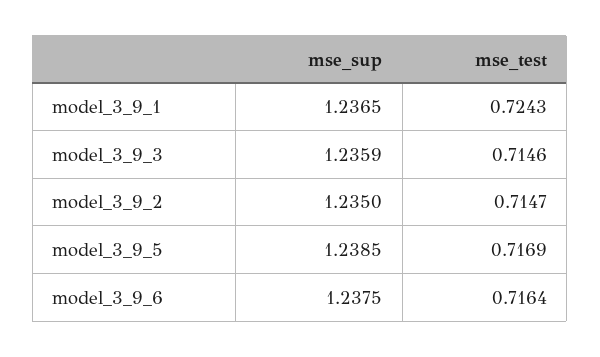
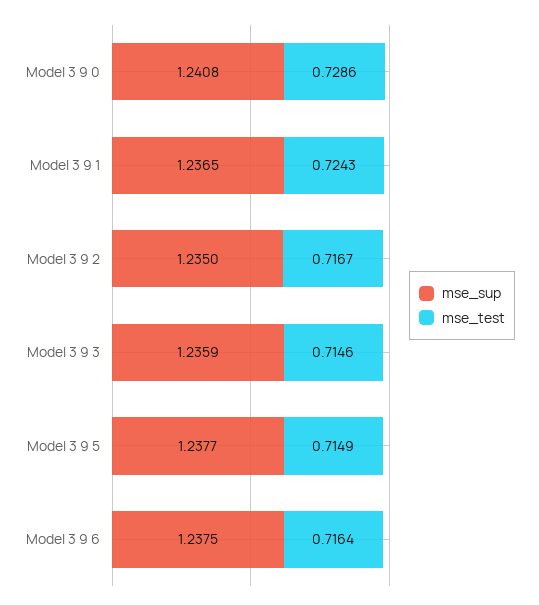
mse_test, model_3_9_2: 0.7147 -> 0.7167
mse_sup, model_3_9_5: 1.2385 -> 1.2377
mse_test, model_3_9_5: 0.7169 -> 0.7149
mse_sup, Model 3 9 0: none -> 1.2408
mse_test, Model 3 9 0: none -> 0.7286

